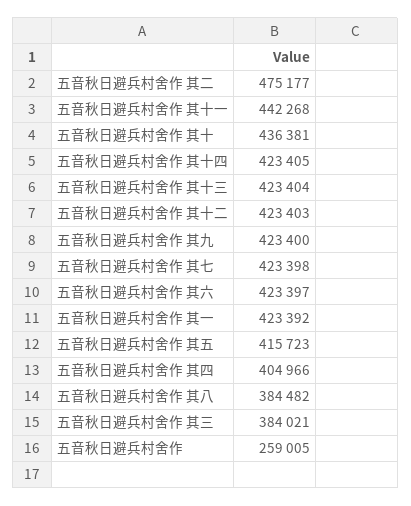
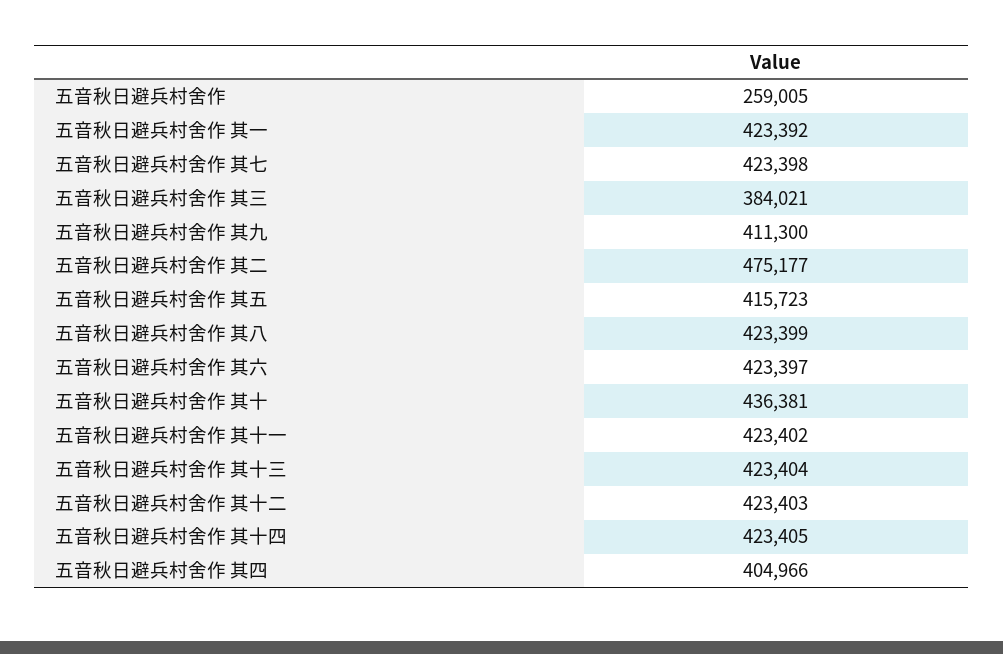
五音秋日避兵村舍作 其十一: 442268 -> 423402
五音秋日避兵村舍作 其九: 423400 -> 411300
五音秋日避兵村舍作 其八: 384482 -> 423399

